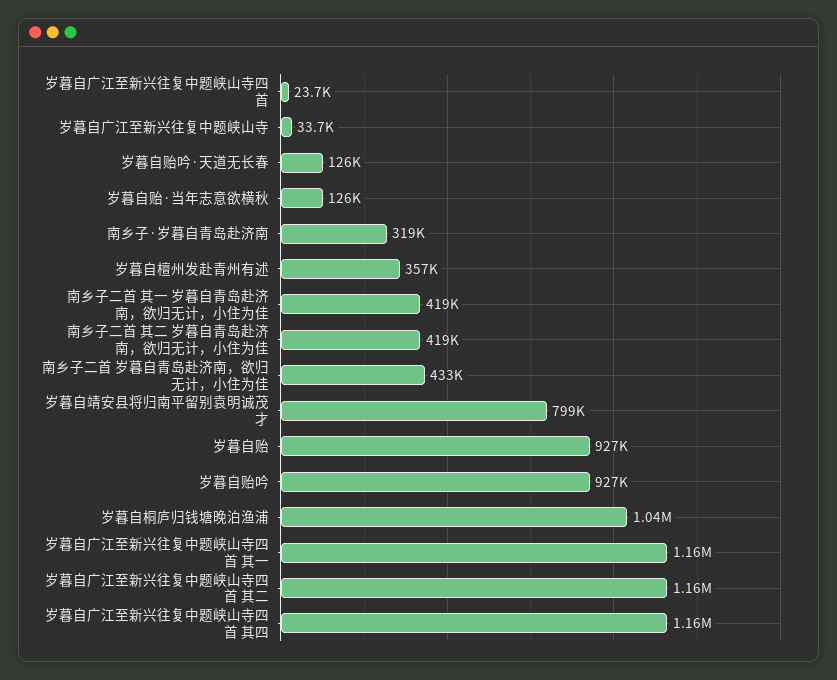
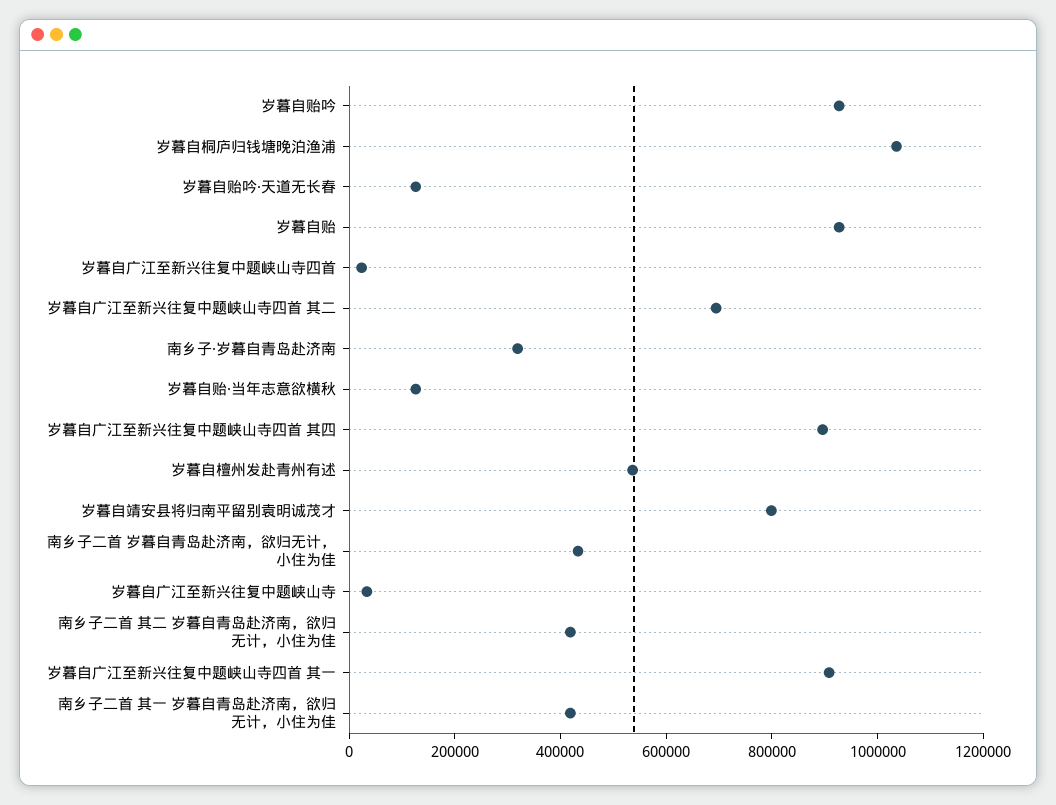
岁暮自檀州发赴青州有述: 357000 -> 550000
岁暮自广江至新兴往复中题峡山寺四首 其一: 1160000 -> 900000
岁暮自广江至新兴往复中题峡山寺四首 其二: 1160000 -> 700000
岁暮自广江至新兴往复中题峡山寺四首 其四: 1160000 -> 900000

